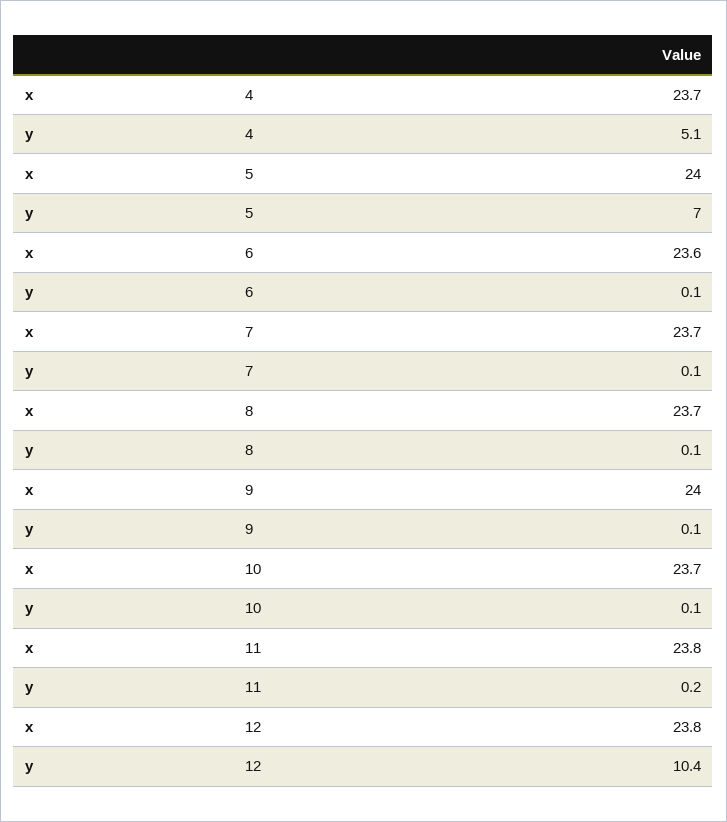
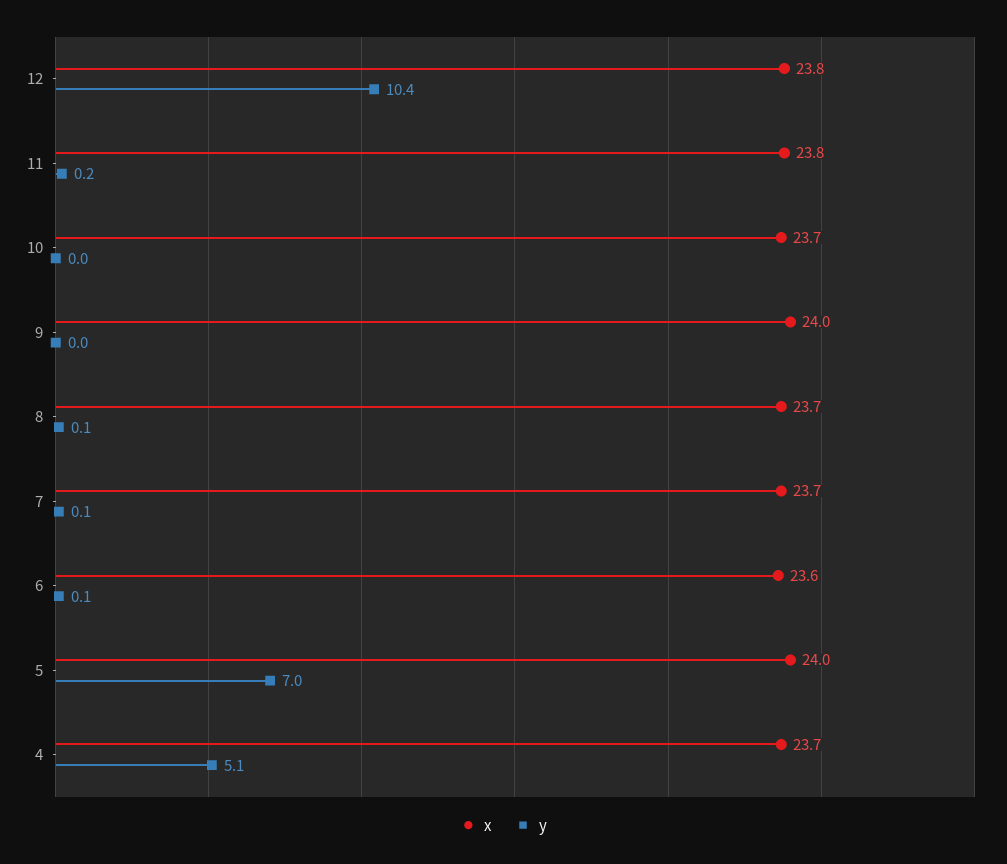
y, 9: 0.1 -> 0
y, 10: 0.1 -> 0

